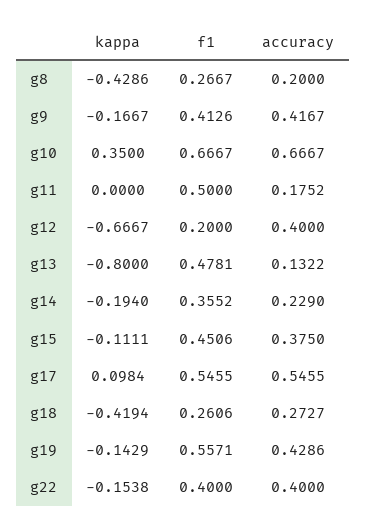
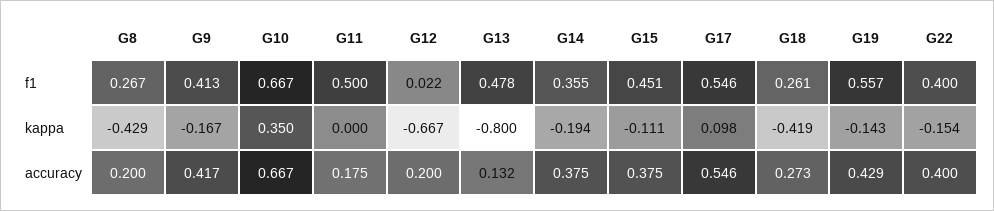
f1, g12: 0.2 -> 0.022
accuracy, g12: 0.4 -> 0.2
accuracy, g14: 0.229 -> 0.375

